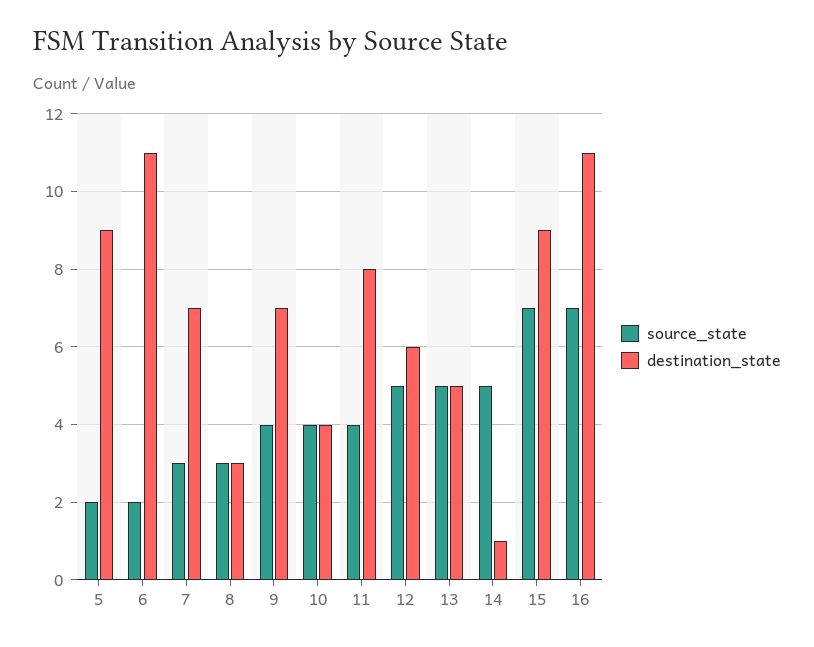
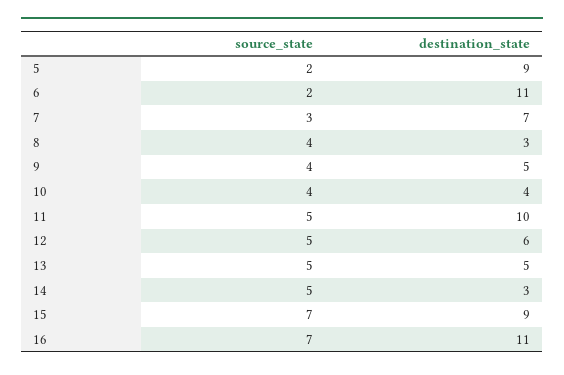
source_state, 8: 3 -> 4
destination_state, 9: 7 -> 5
source_state, 11: 4 -> 5
destination_state, 11: 8 -> 10
destination_state, 14: 1 -> 3

